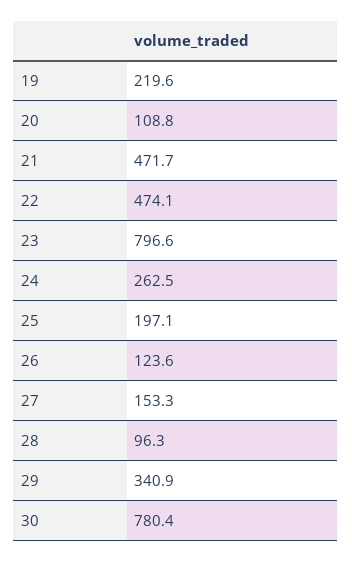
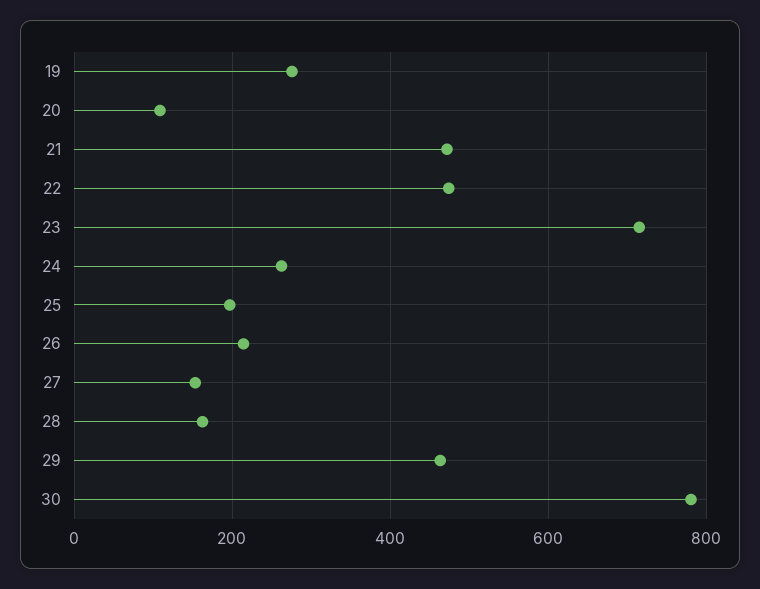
19: 219.6 -> 280
23: 796.6 -> 720
26: 123.6 -> 220
28: 96.3 -> 160
29: 340.9 -> 460

